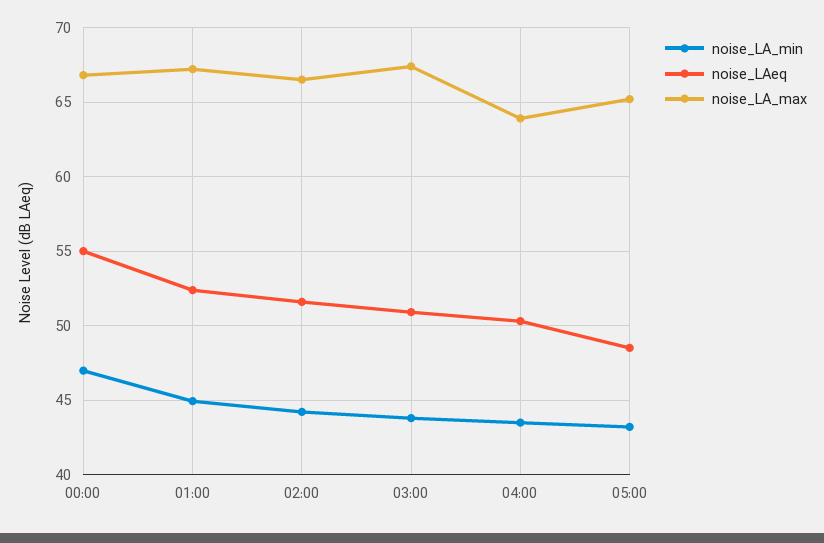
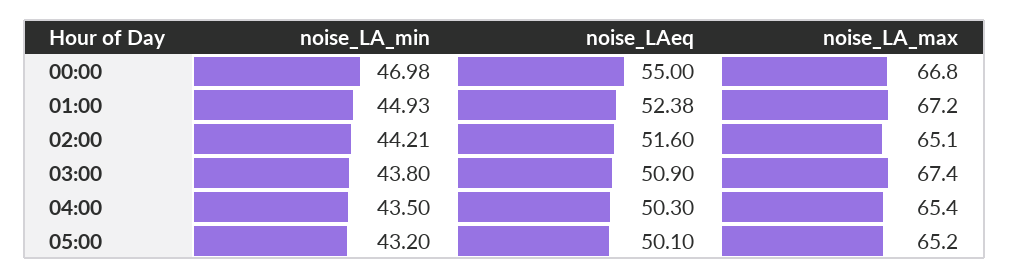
noise_LA_max, 02:00: 66.5 -> 65.1
noise_LA_max, 04:00: 64 -> 65.4
noise_LAeq, 05:00: 48.5 -> 50.1

